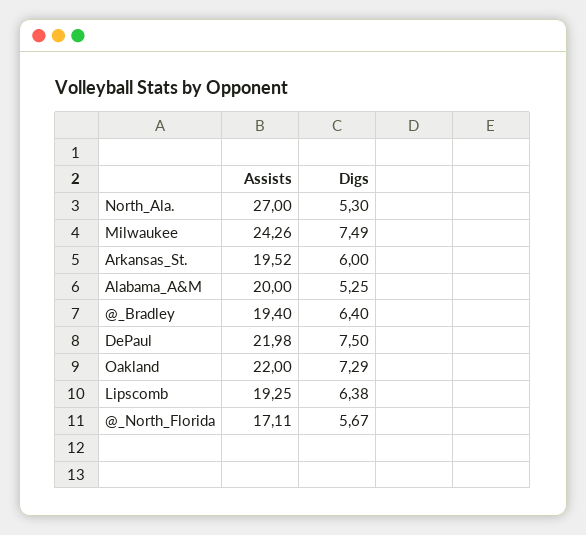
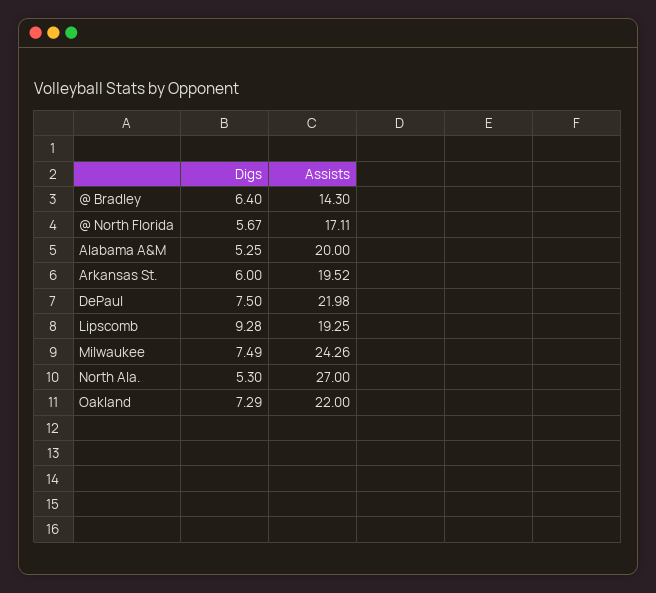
Assists, @_Bradley: 19.4 -> 14.3
Digs, Lipscomb: 6.38 -> 9.28

